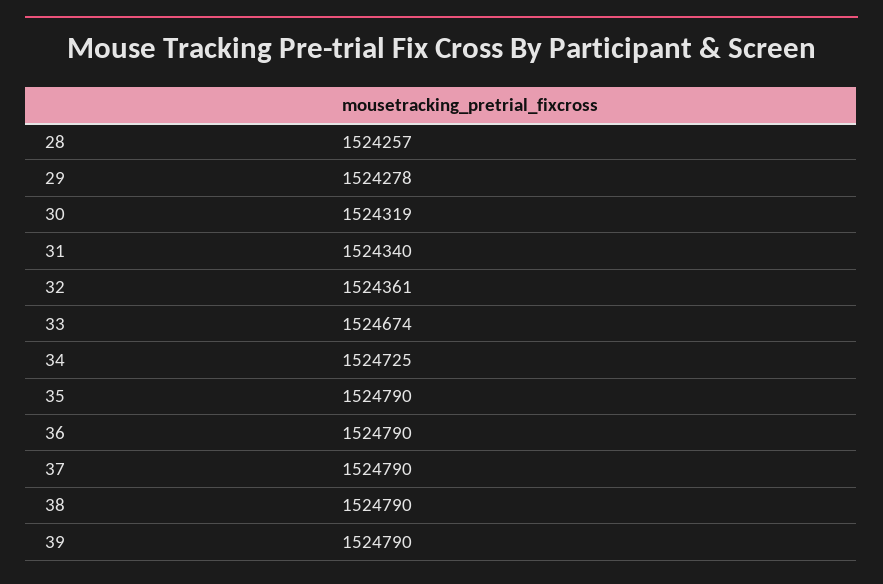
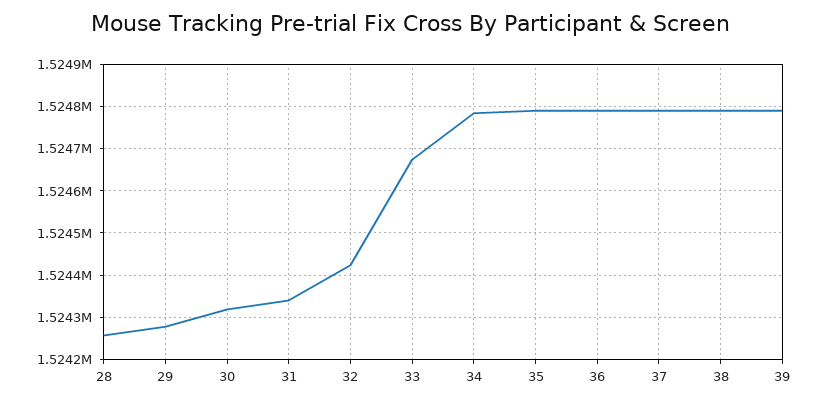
32: 1524361 -> 1524420
34: 1524725 -> 1524780

